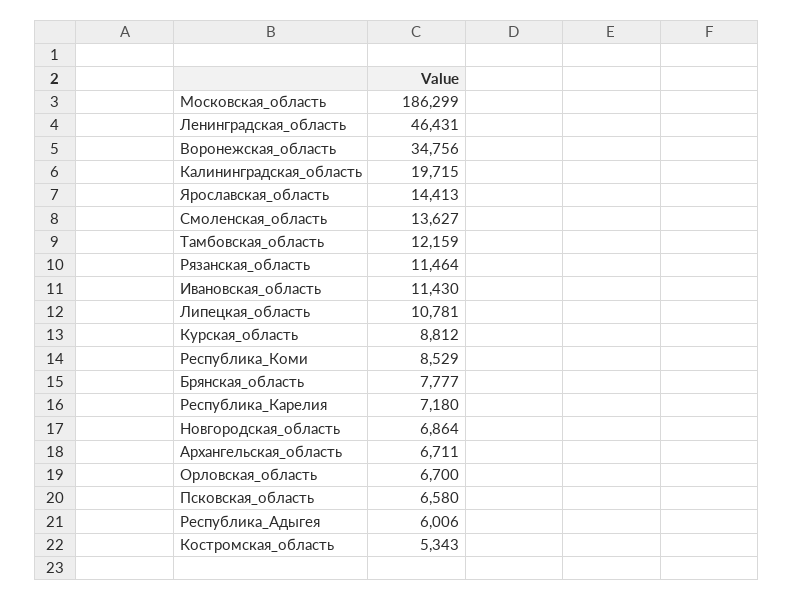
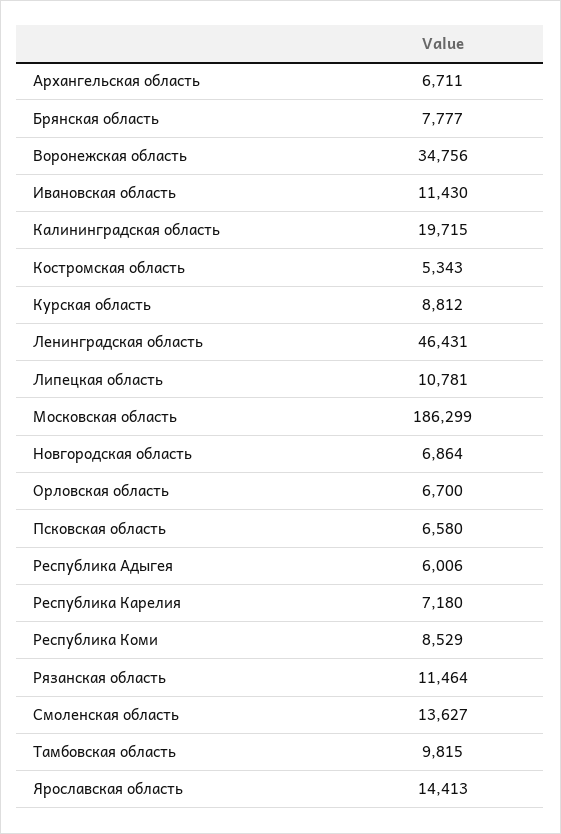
Тамбовская_область: 12159 -> 9815

